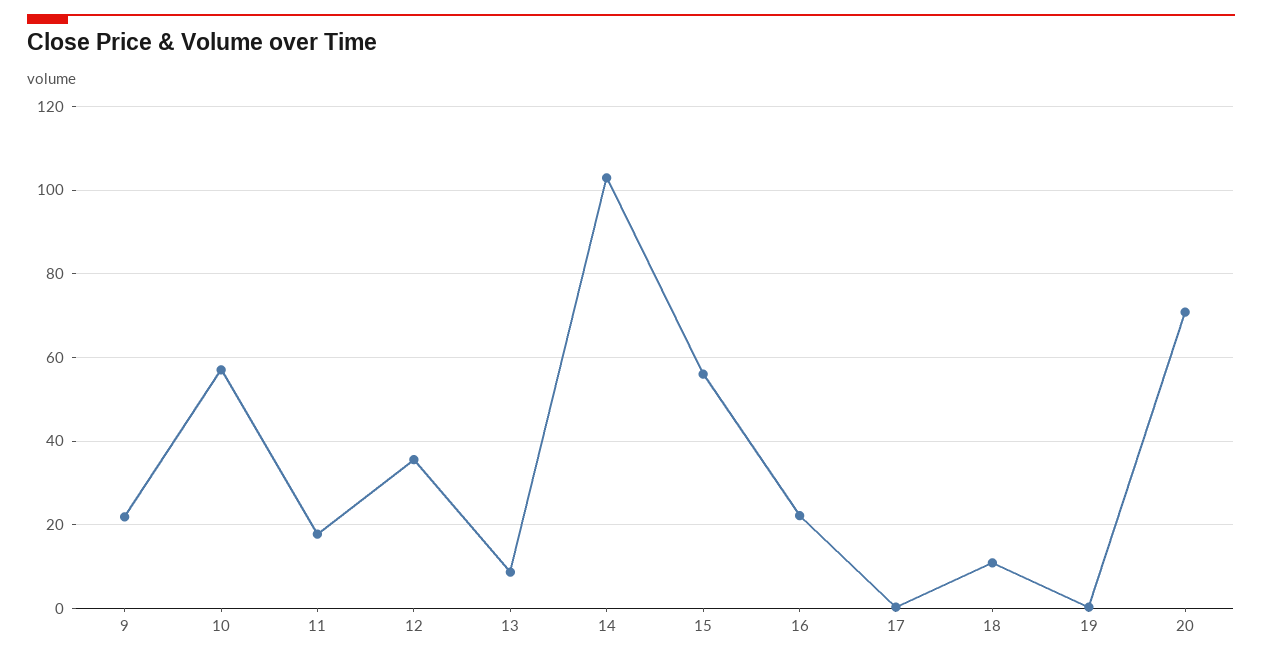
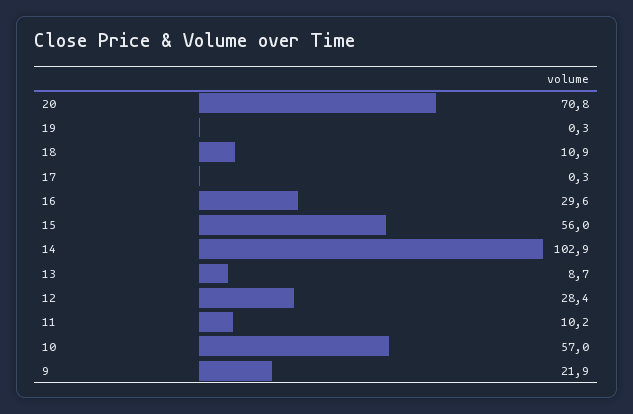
11: 18 -> 10.2
12: 36 -> 28.4
16: 22 -> 29.6

